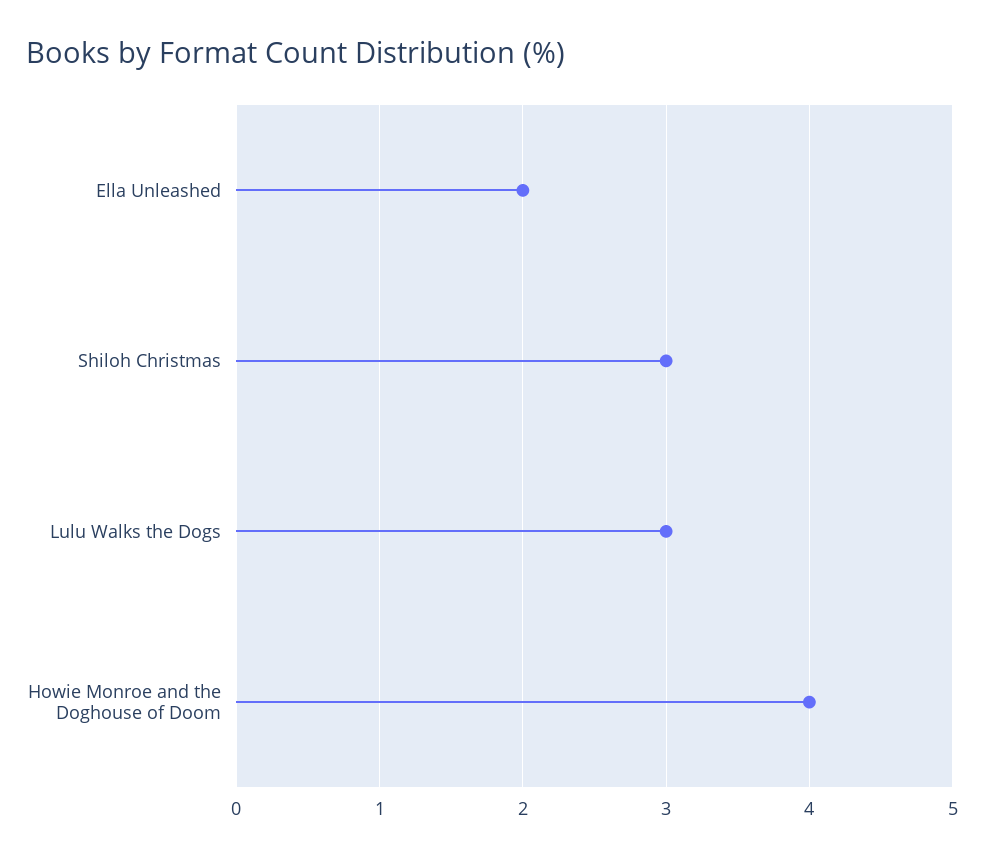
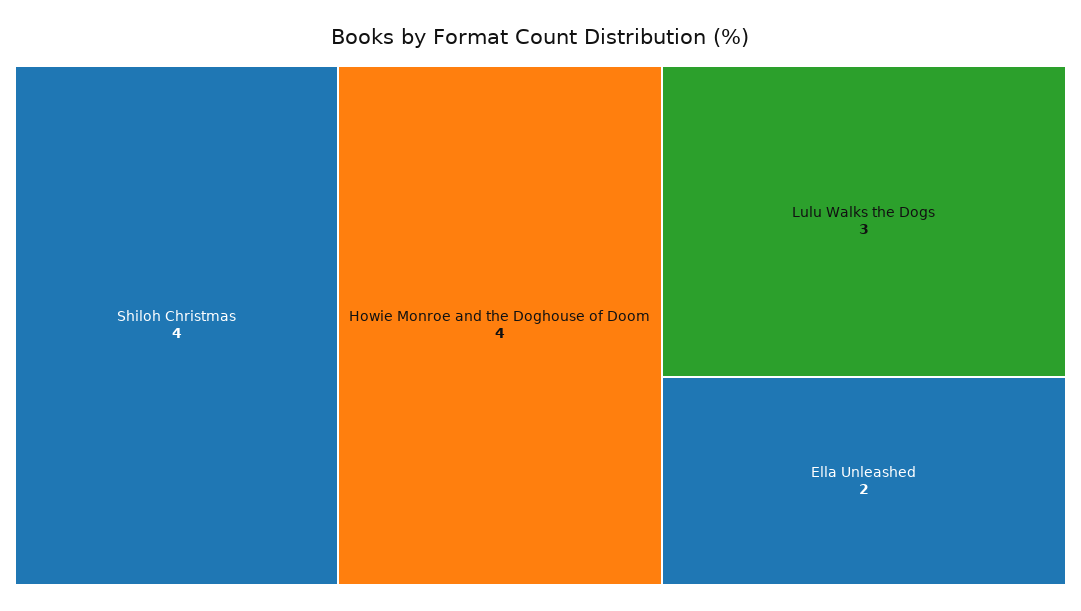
Shiloh Christmas: 3 -> 4

